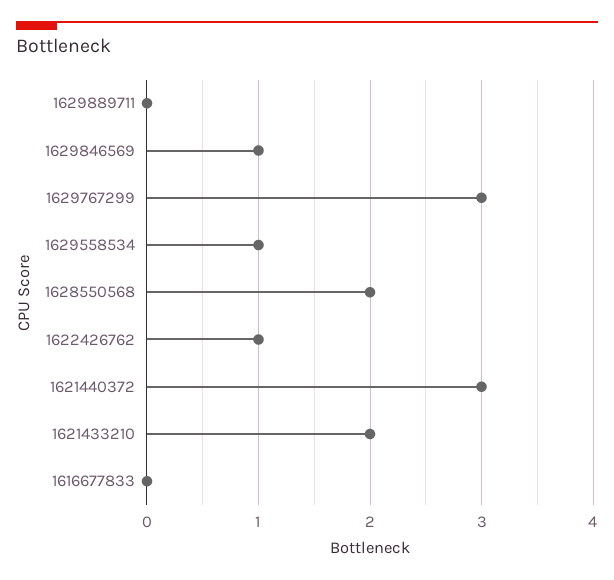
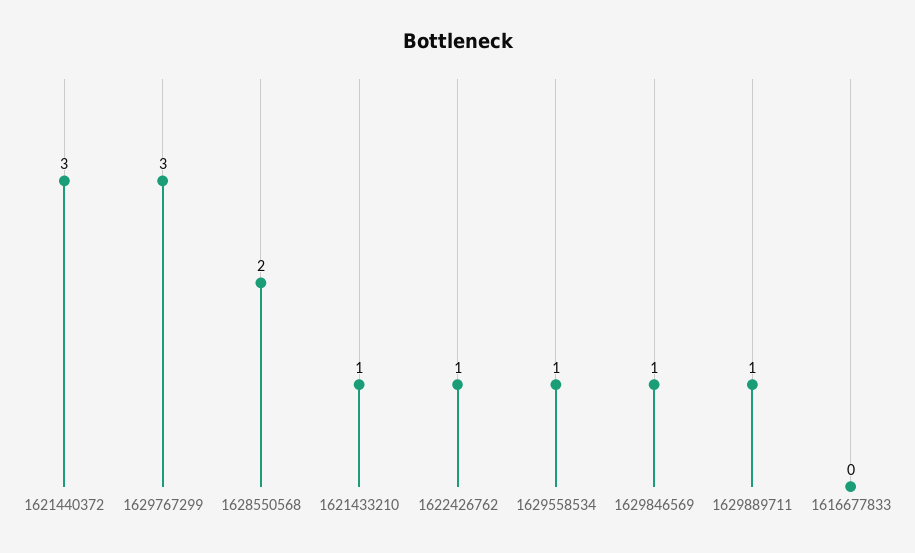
1629889711: 0 -> 1
1621433210: 2 -> 1

